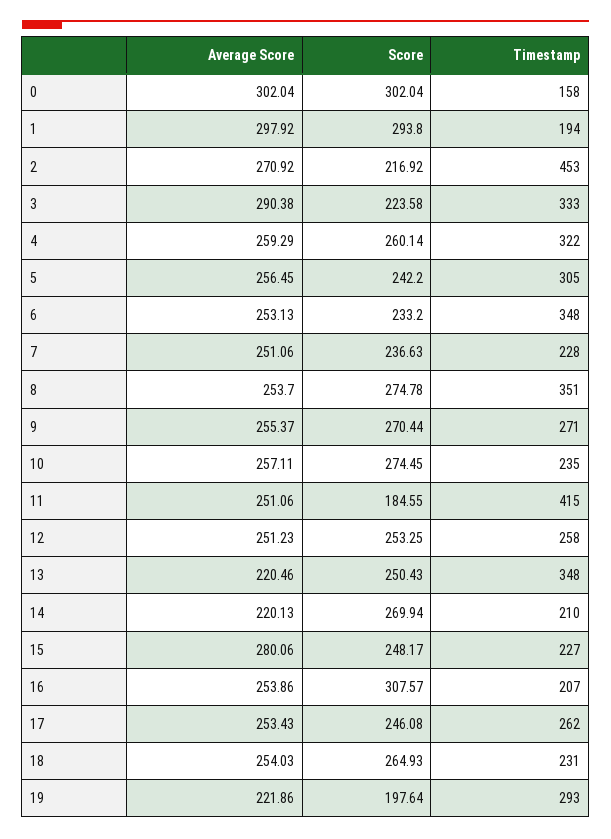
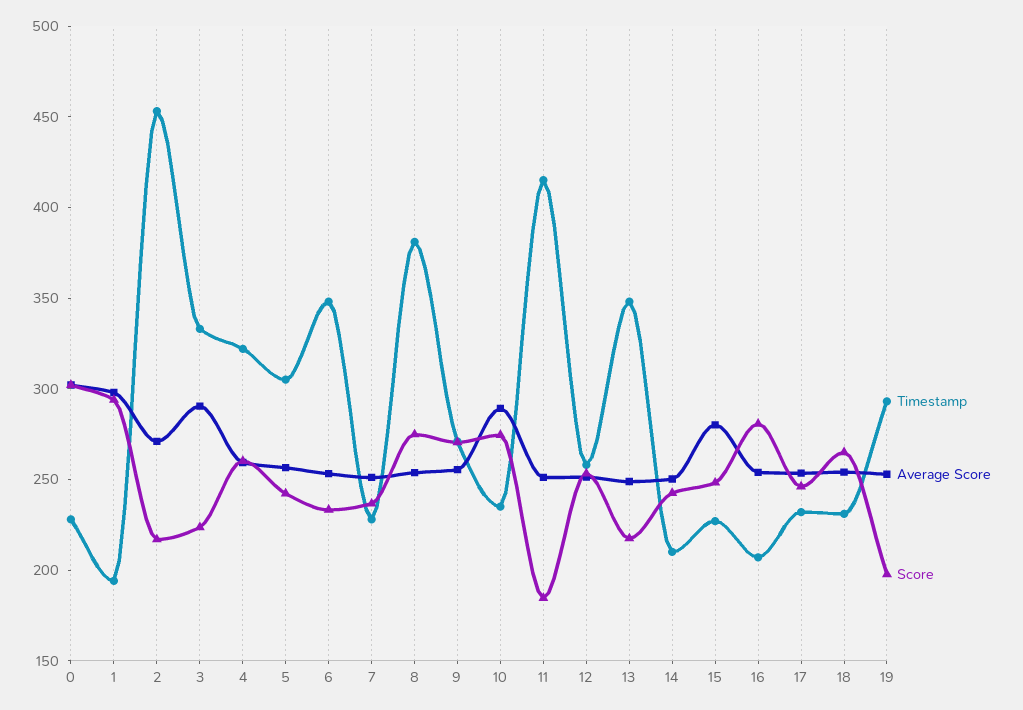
Timestamp, 0: 158 -> 230
Timestamp, 8: 351 -> 380
Average Score, 10: 257.11 -> 290
Average Score, 13: 220.46 -> 250
Score, 13: 250.43 -> 220
Average Score, 14: 220.13 -> 250
Score, 14: 269.94 -> 240
Score, 16: 307.57 -> 280
Timestamp, 17: 262 -> 230
Average Score, 19: 221.86 -> 250

